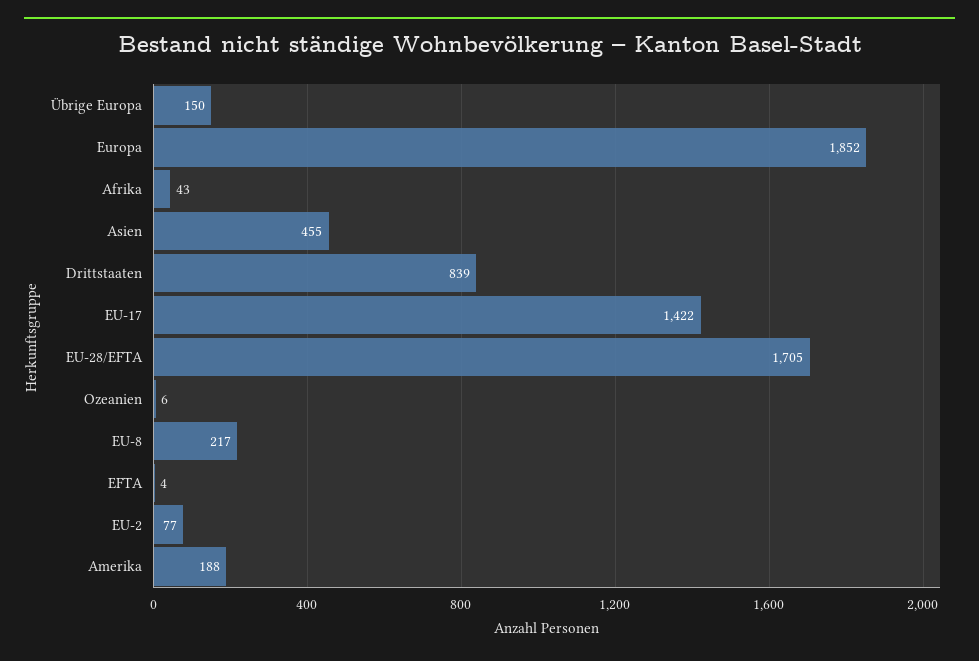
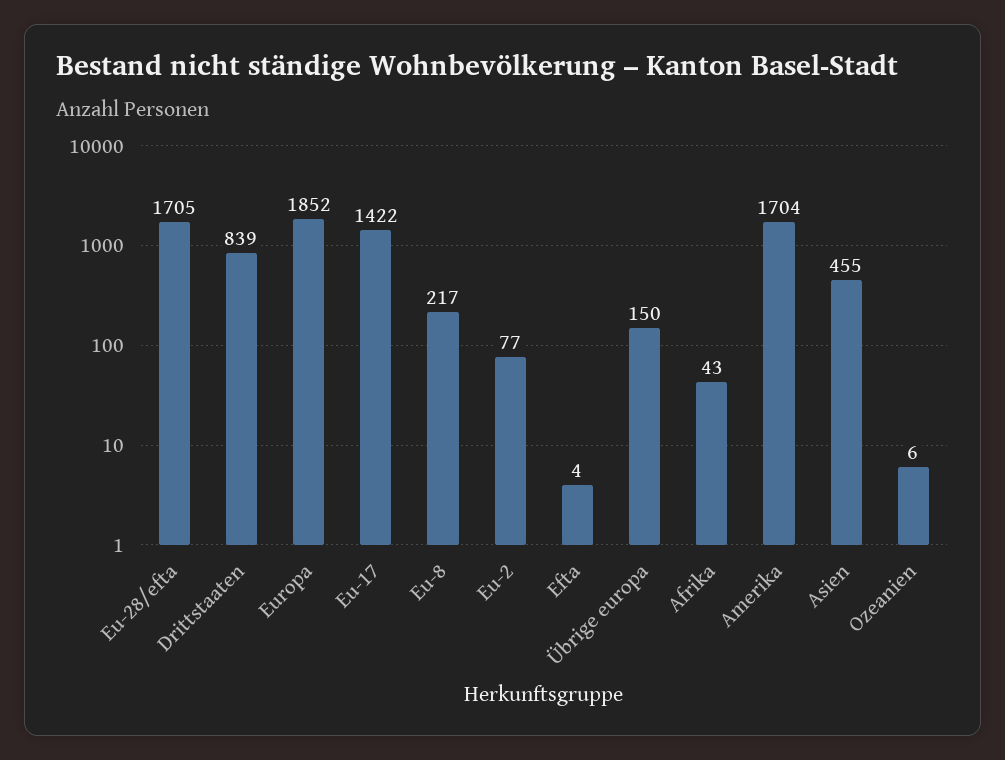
Amerika: 188 -> 1704

